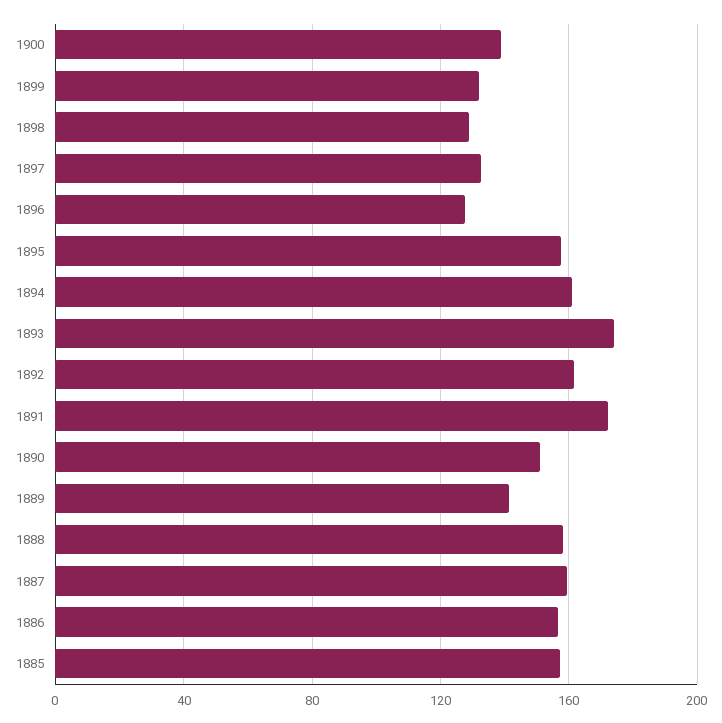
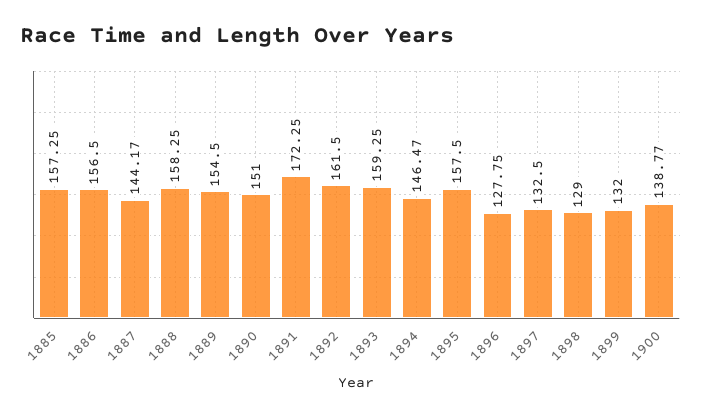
1894: 160 -> 146.47
1893: 175 -> 159.25
1889: 140 -> 154.5
1887: 160 -> 144.17

